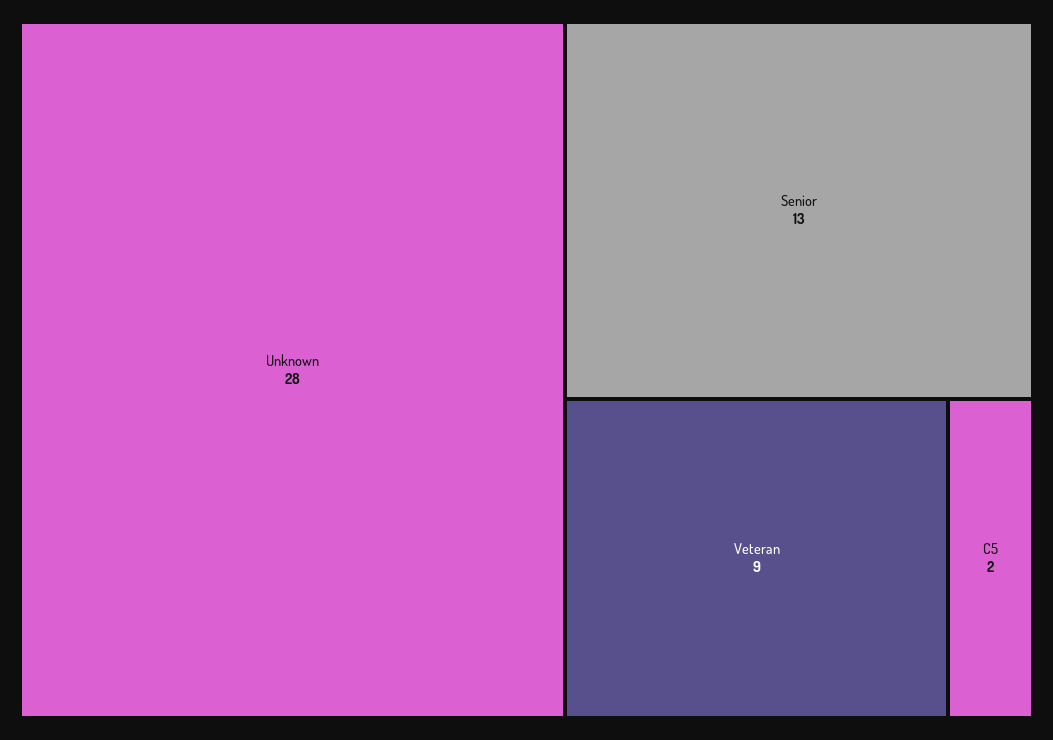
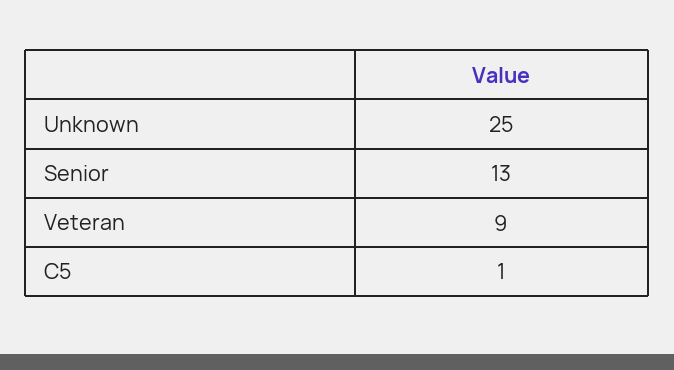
Unknown: 28 -> 25
C5: 2 -> 1

